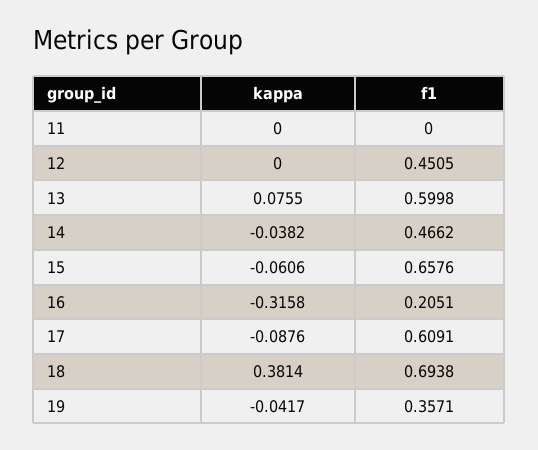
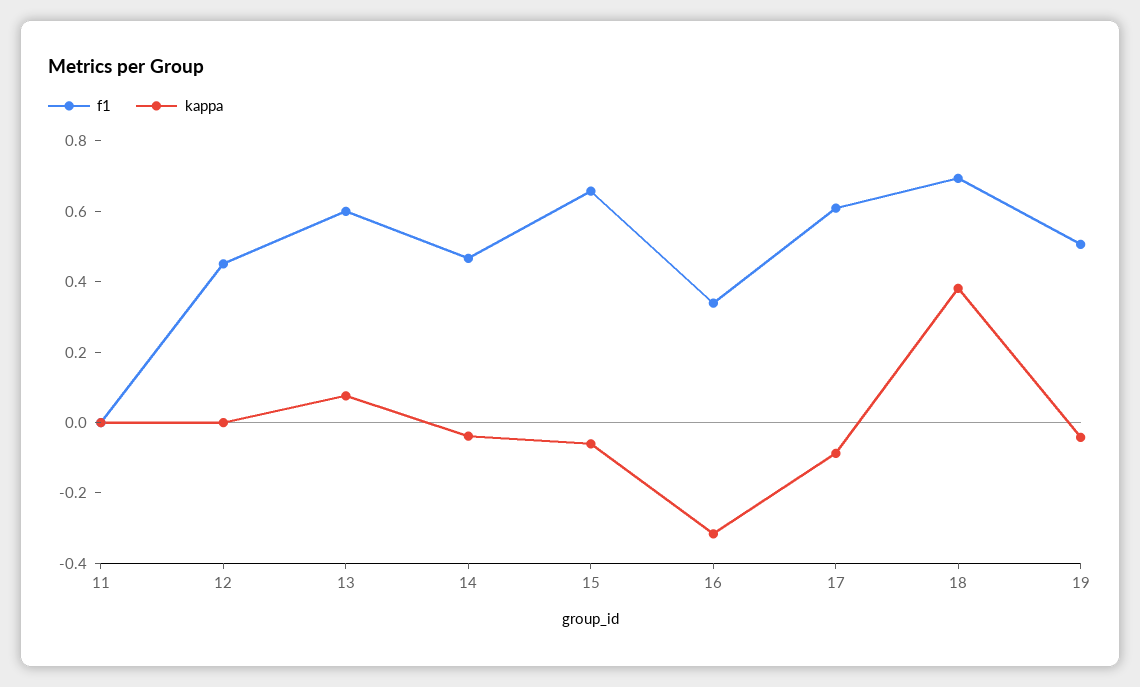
f1, 16: 0.2051 -> 0.35
f1, 19: 0.3571 -> 0.5

